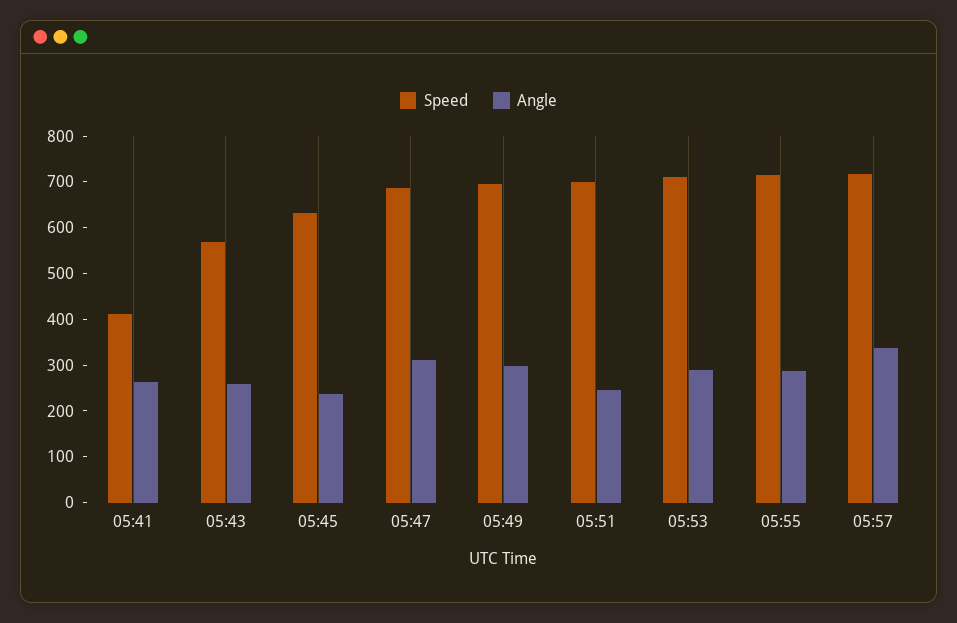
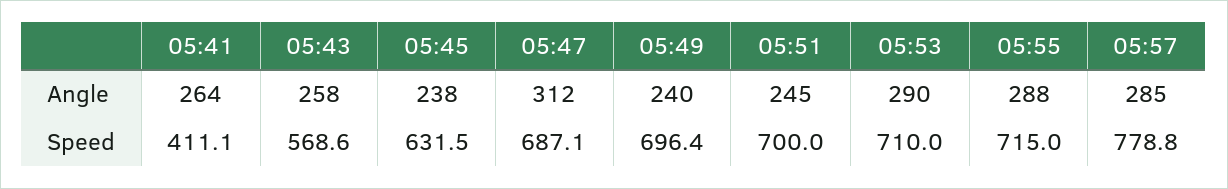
Angle, 05:49: 300 -> 240
Speed, 05:57: 720 -> 778.8
Angle, 05:57: 340 -> 285

